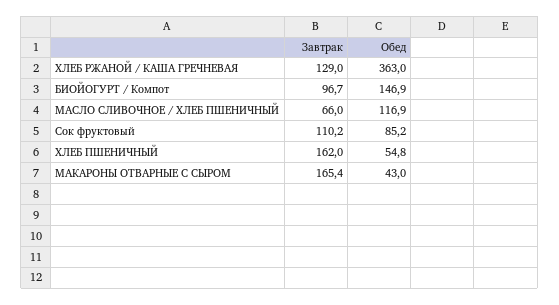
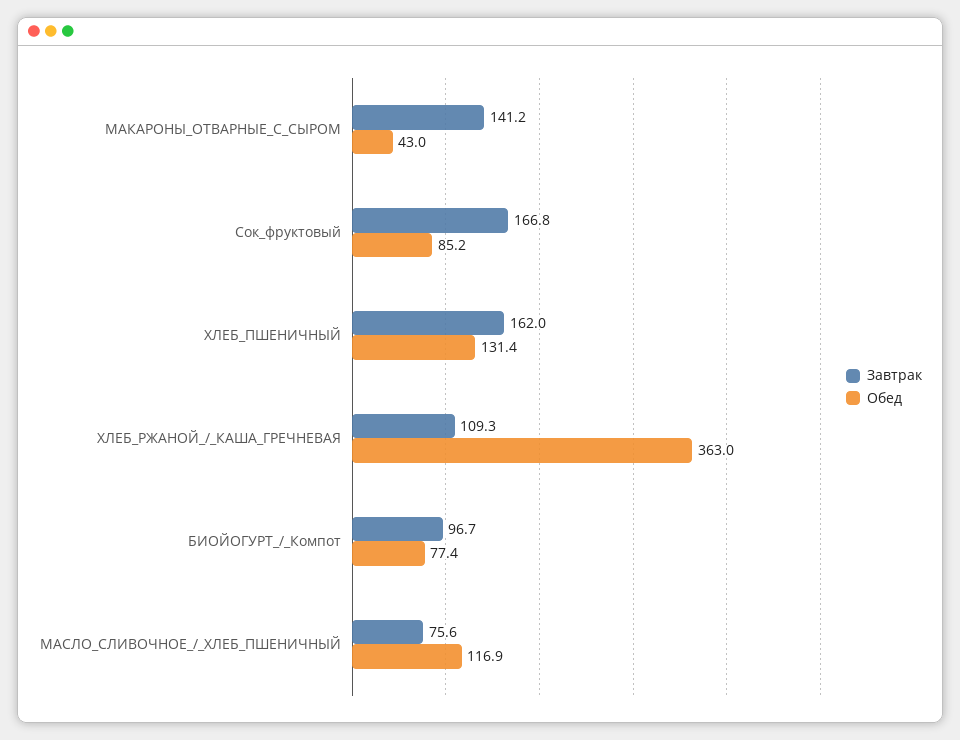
Завтрак, ХЛЕБ РЖАНОЙ / КАША ГРЕЧНЕВАЯ: 129 -> 109.3
Обед, БИОЙОГУРТ / Компот: 146.9 -> 77.4
Завтрак, МАСЛО СЛИВОЧНОЕ / ХЛЕБ ПШЕНИЧНЫЙ: 66 -> 75.6
Завтрак, Сок фруктовый: 110.2 -> 166.8
Обед, ХЛЕБ ПШЕНИЧНЫЙ: 54.8 -> 131.4
Завтрак, МАКАРОНЫ ОТВАРНЫЕ С СЫРОМ: 165.4 -> 141.2

